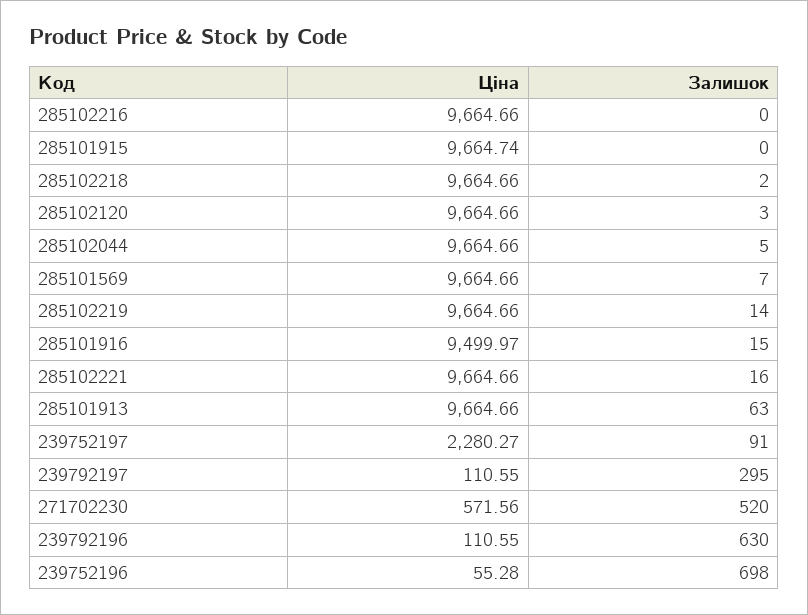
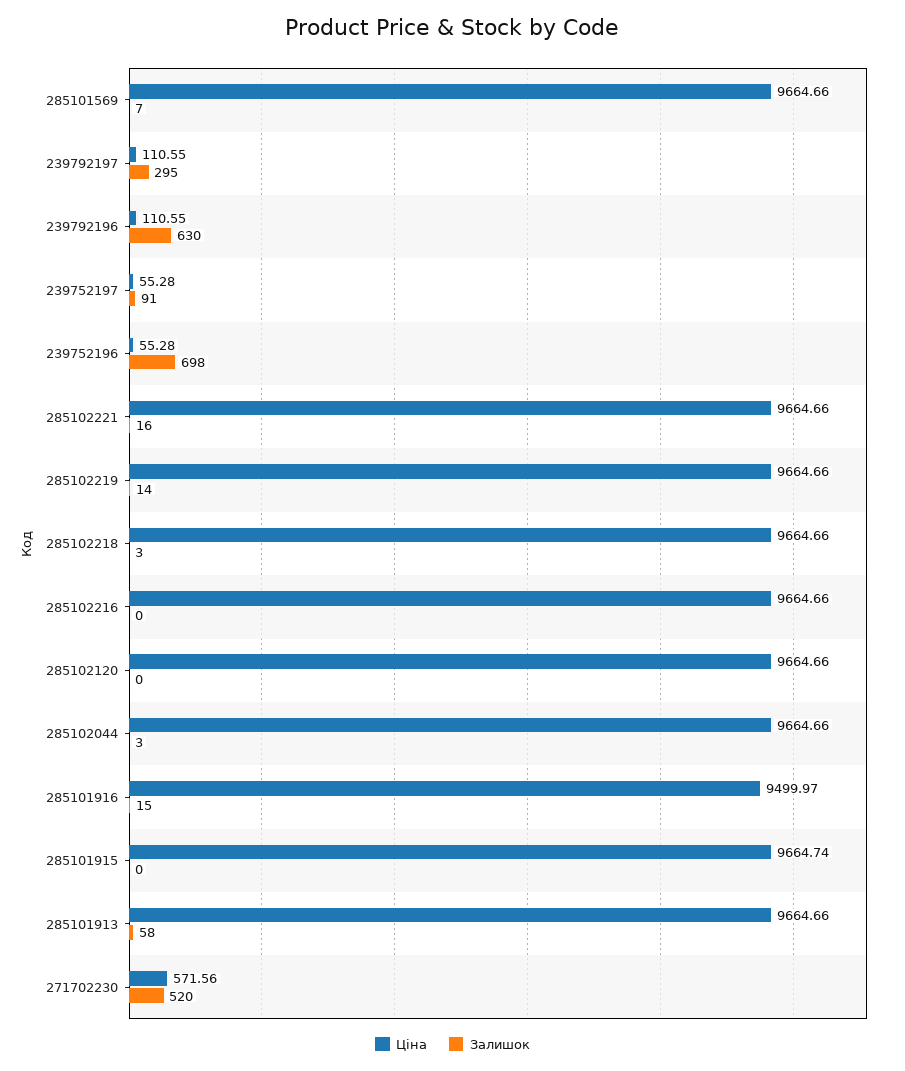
Залишок, 285102218: 2 -> 3
Залишок, 285102120: 3 -> 0
Залишок, 285102044: 5 -> 3
Залишок, 285101913: 63 -> 58
Ціна, 239752197: 2280.27 -> 55.28

